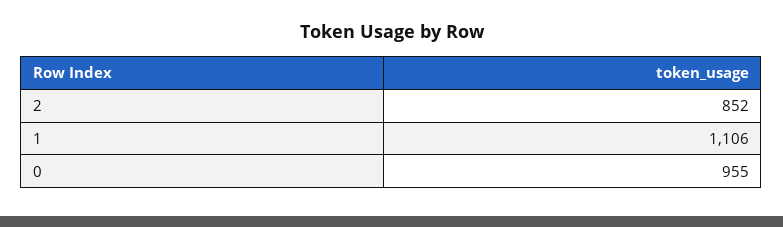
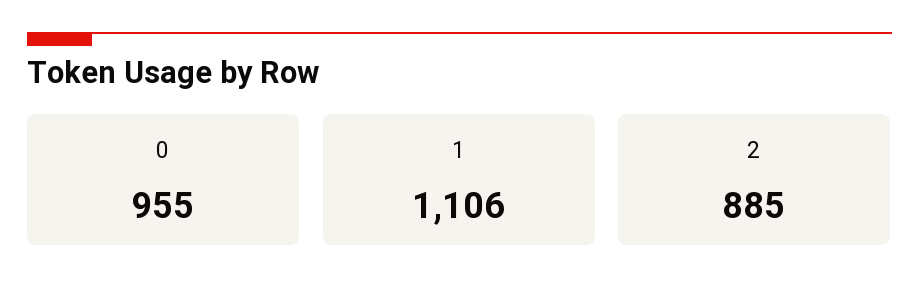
2: 852 -> 885

